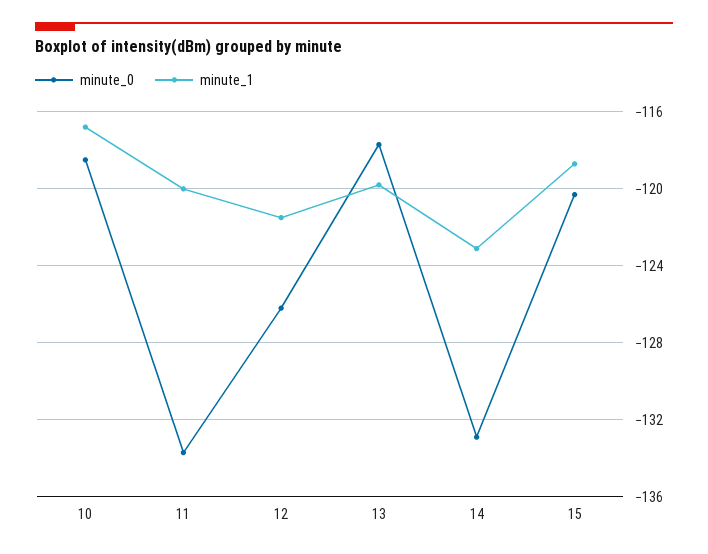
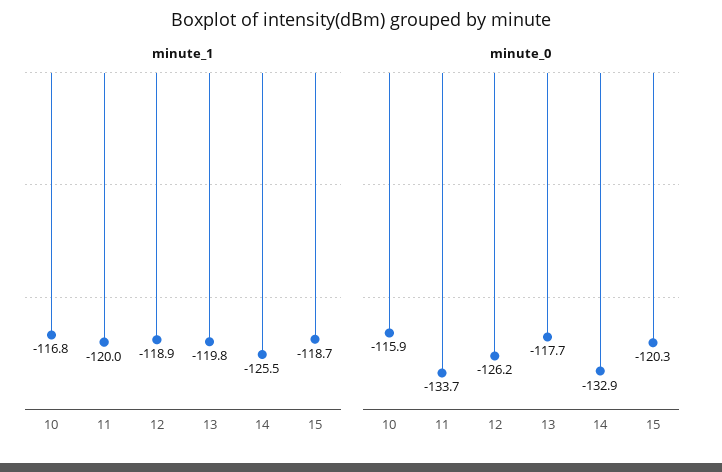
minute_0, 10: -118.5 -> -115.9
minute_1, 12: -121.5 -> -118.9
minute_1, 14: -123 -> -125.5

